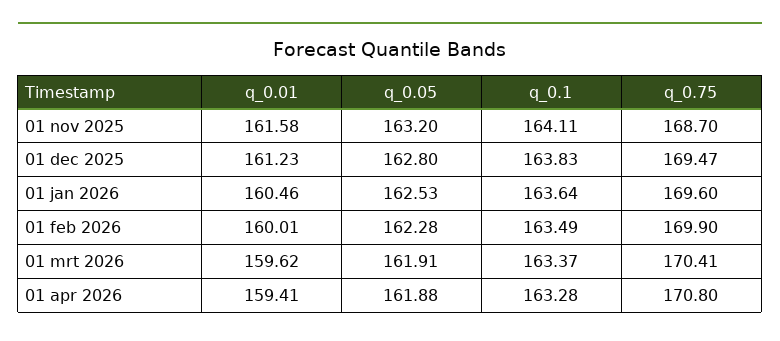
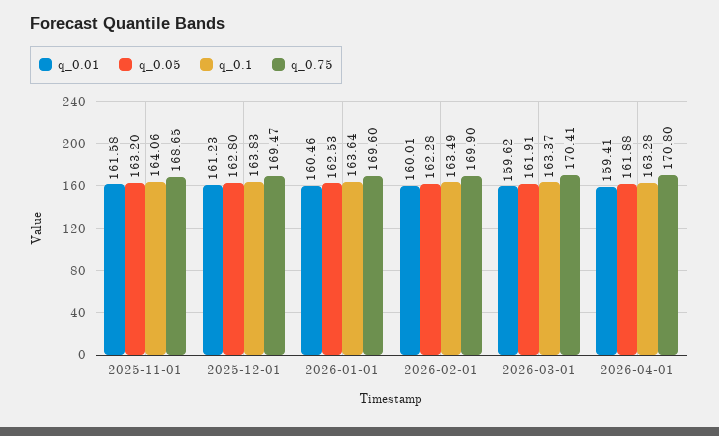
q_0.1, 01 nov 2025: 164.11 -> 164.06
q_0.75, 01 nov 2025: 168.7 -> 168.65

